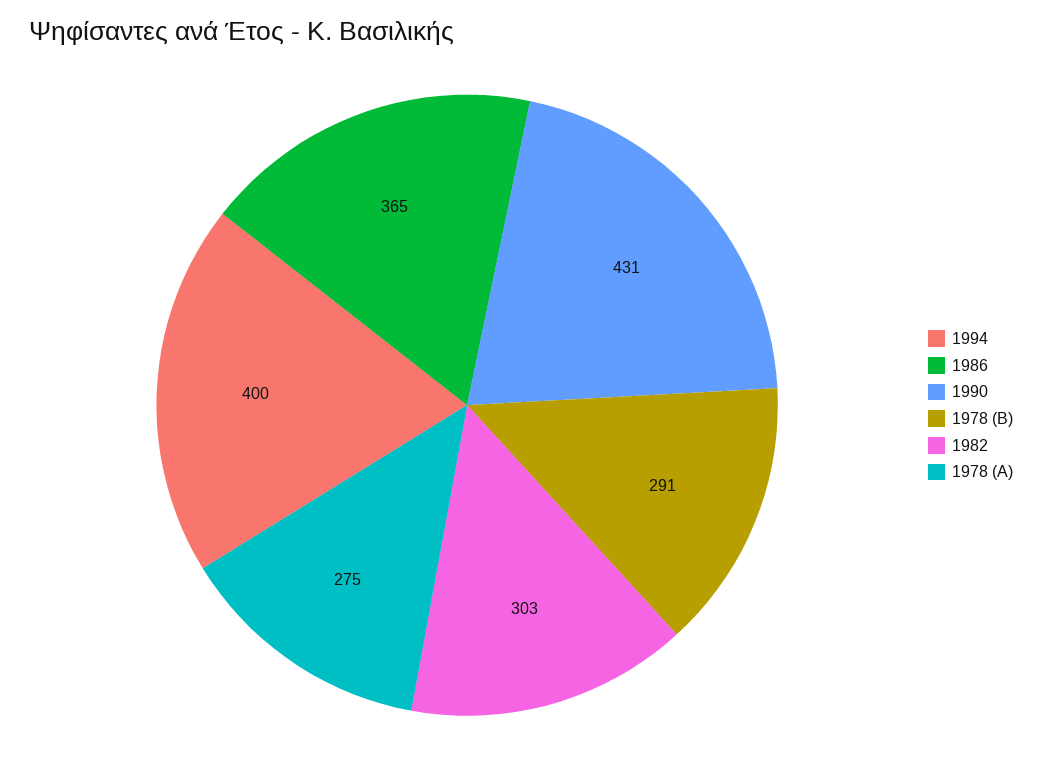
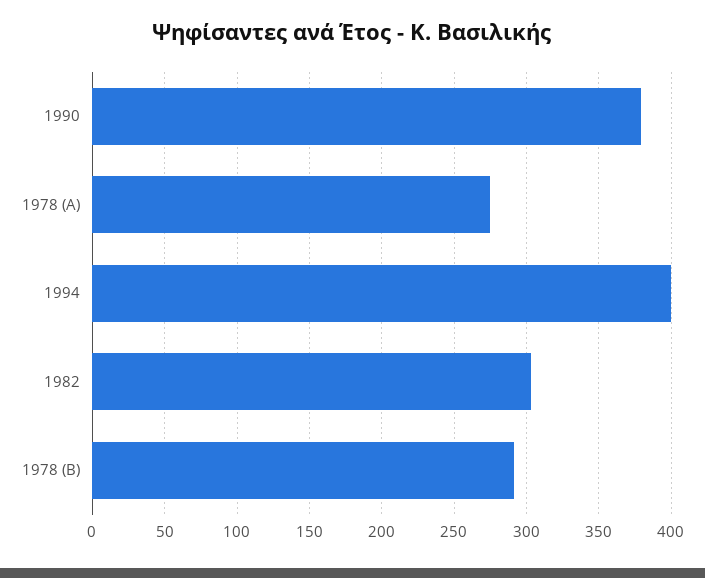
1986: 365 -> none
1990: 431 -> 380

